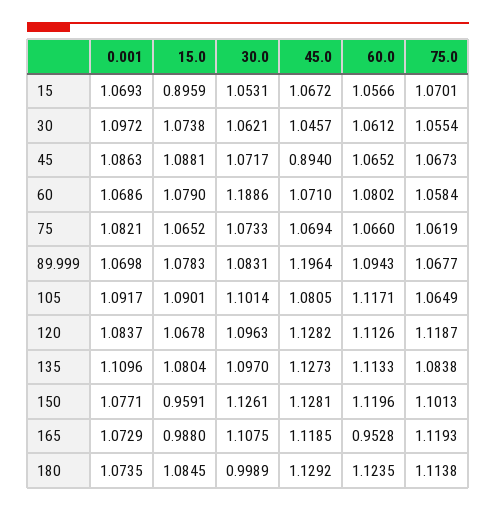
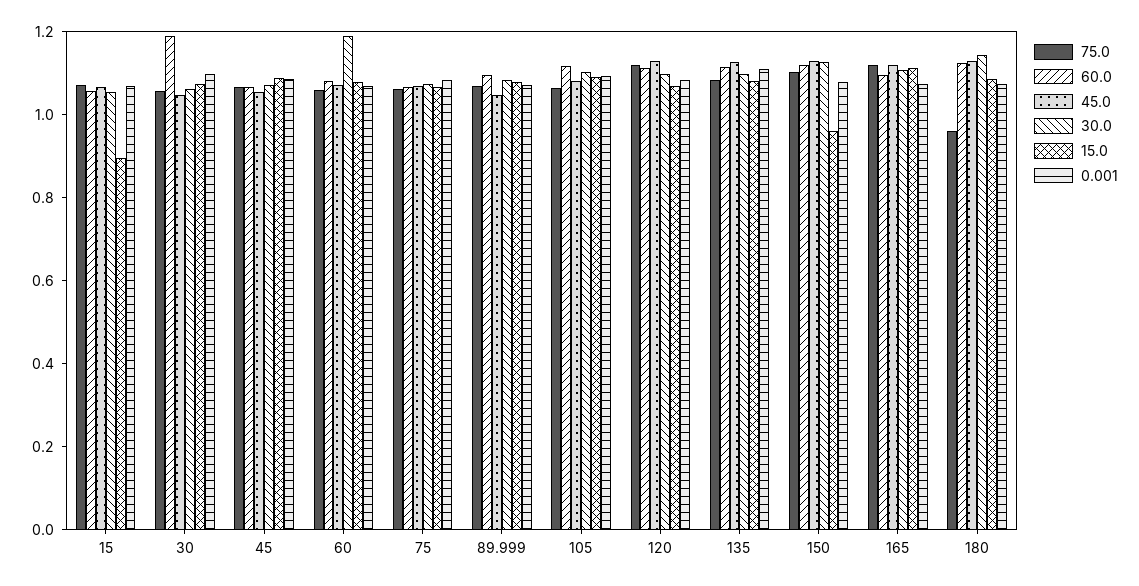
60.0, 30: 1.0612 -> 1.2
45.0, 45: 0.894 -> 1.05
45.0, 89.999: 1.1964 -> 1.05
15.0, 165: 0.988 -> 1.1
60.0, 165: 0.9528 -> 1.1
30.0, 180: 0.9989 -> 1.15
75.0, 180: 1.1138 -> 0.95

